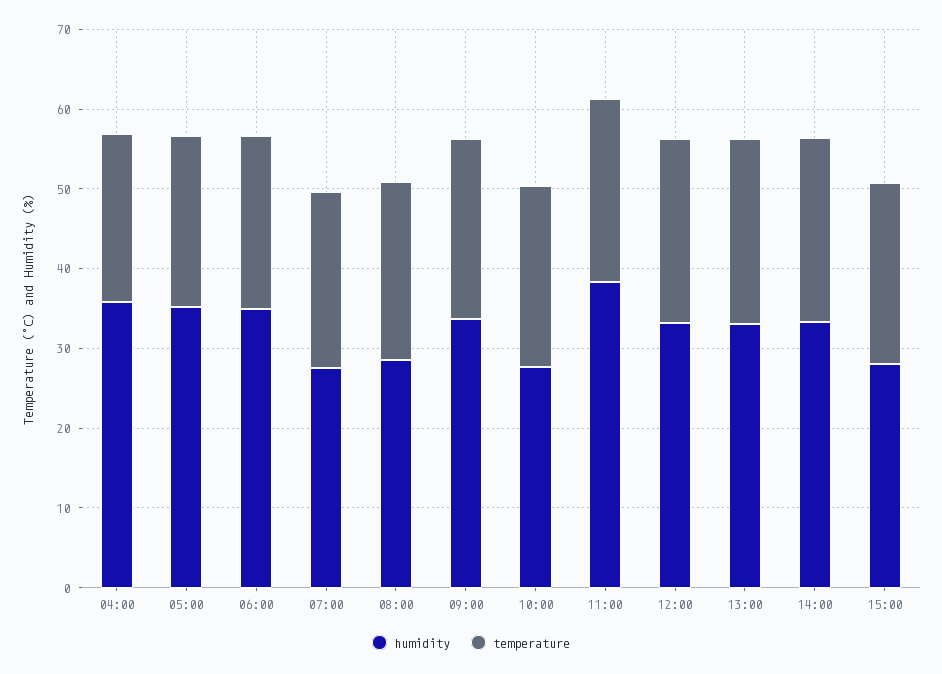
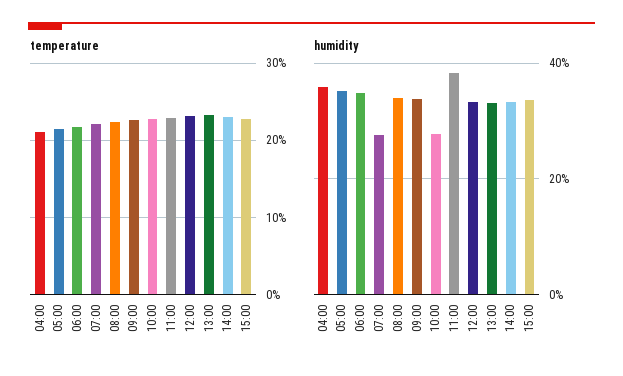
humidity, 08:00: 28 -> 34
humidity, 15:00: 28 -> 34

